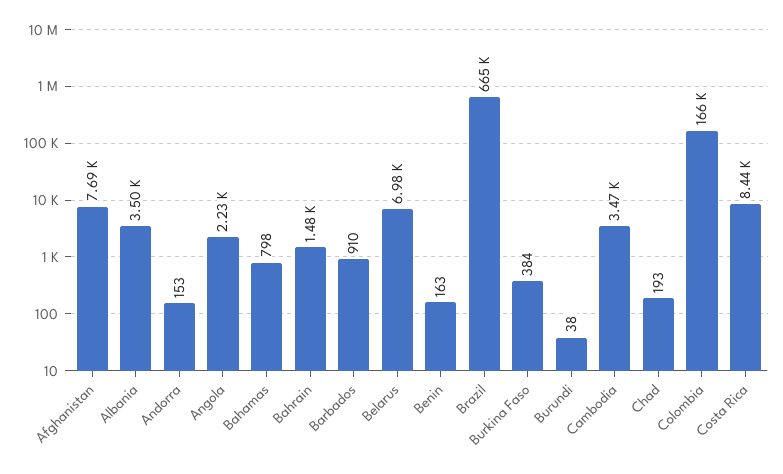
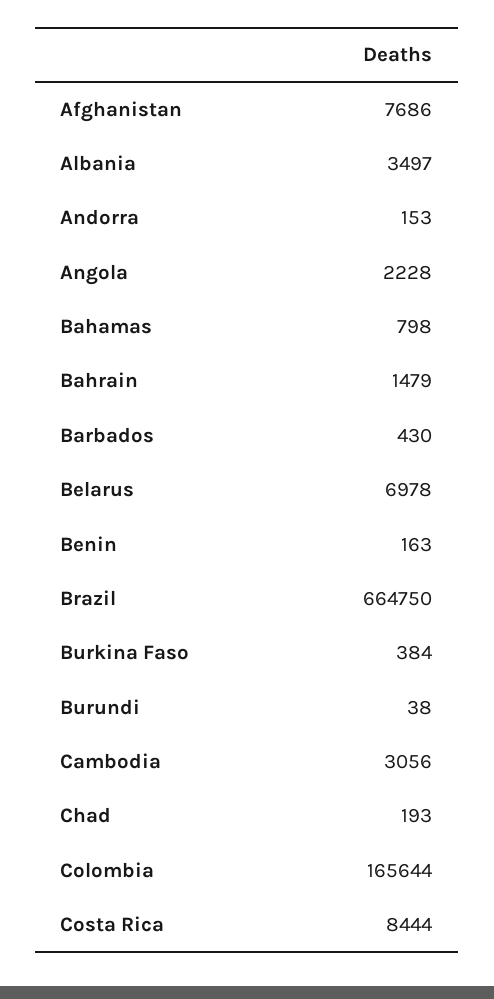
Barbados: 910 -> 430
Cambodia: 3470 -> 3056

